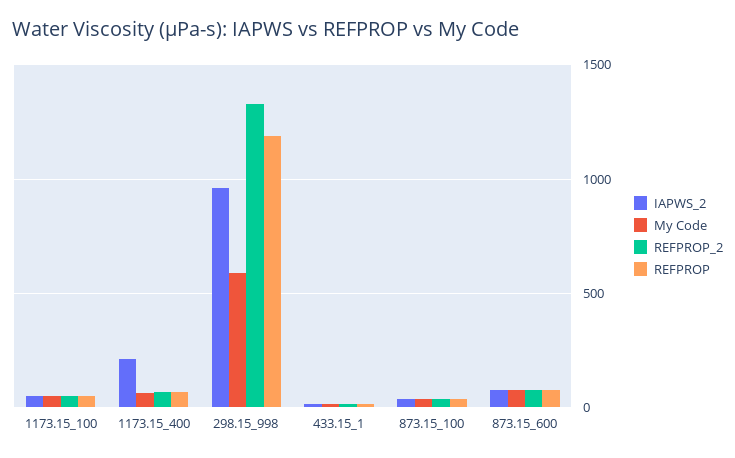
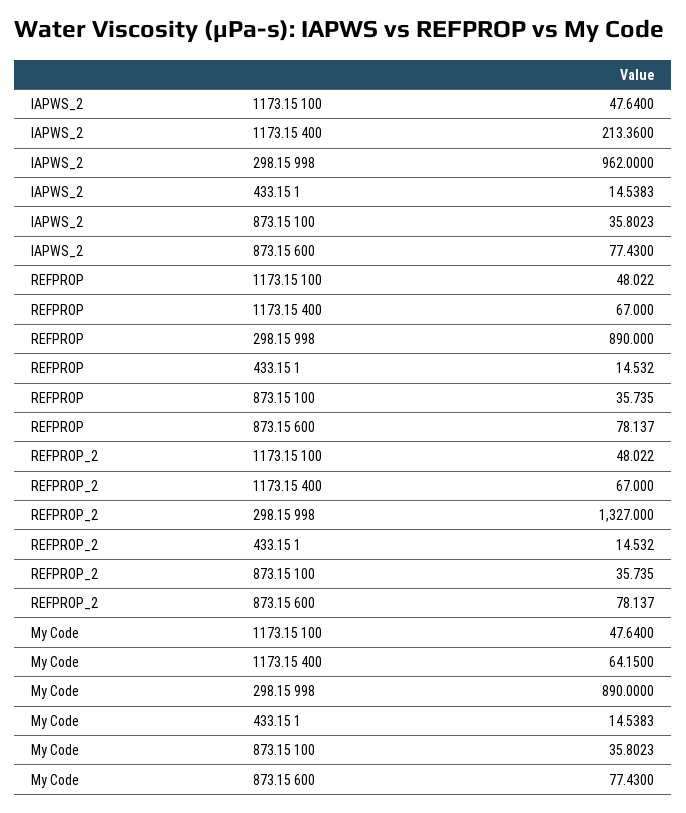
My Code, 298.15_998: 600 -> 890
REFPROP, 298.15_998: 1200 -> 890

